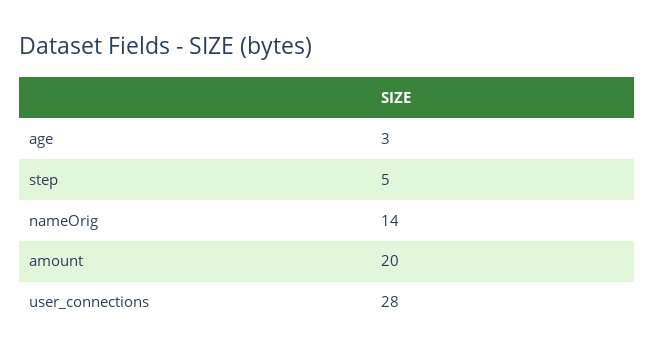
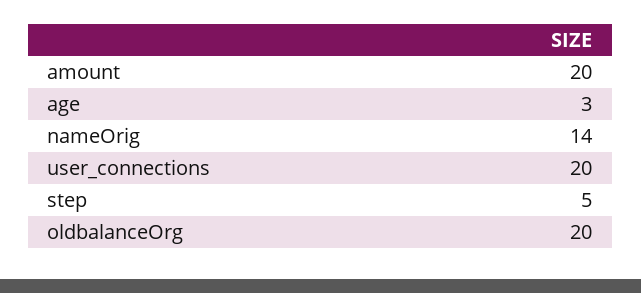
user_connections: 28 -> 20
oldbalanceOrg: none -> 20

